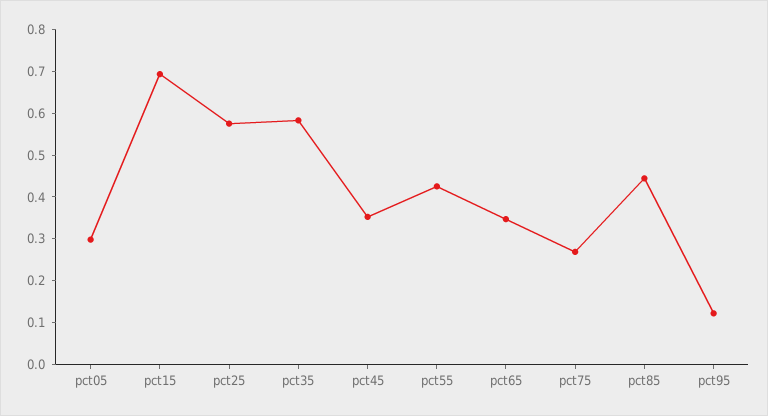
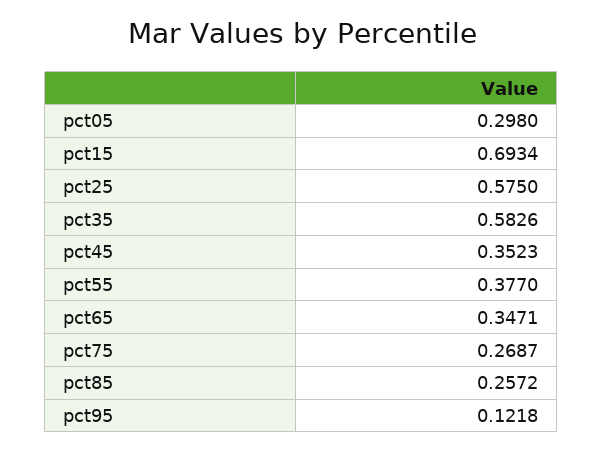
pct55: 0.42 -> 0.377
pct85: 0.44 -> 0.2572

